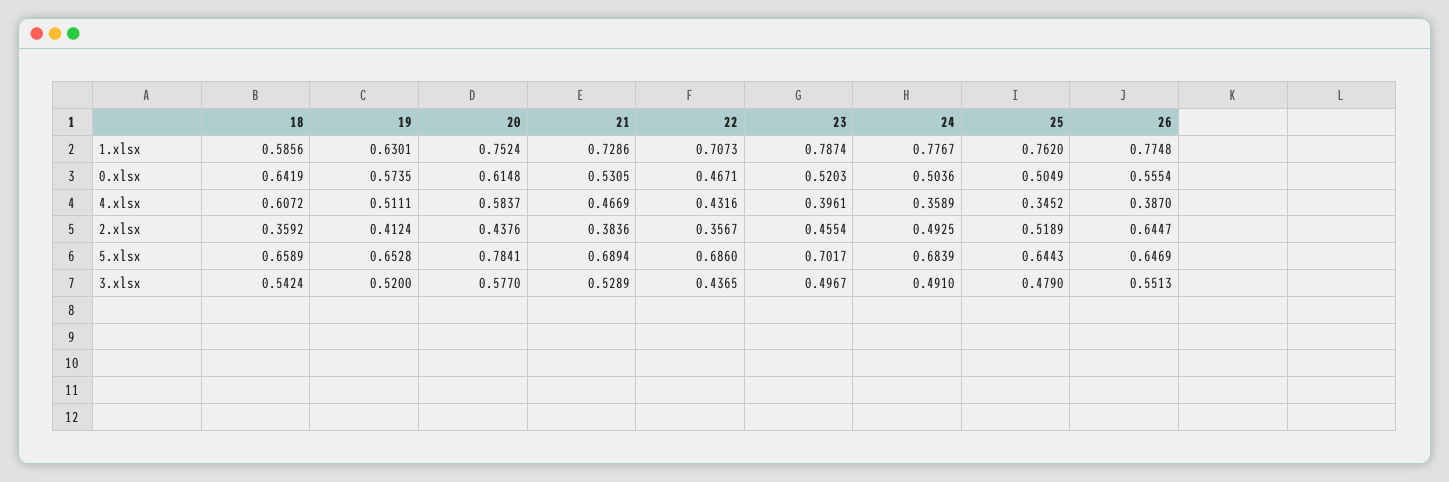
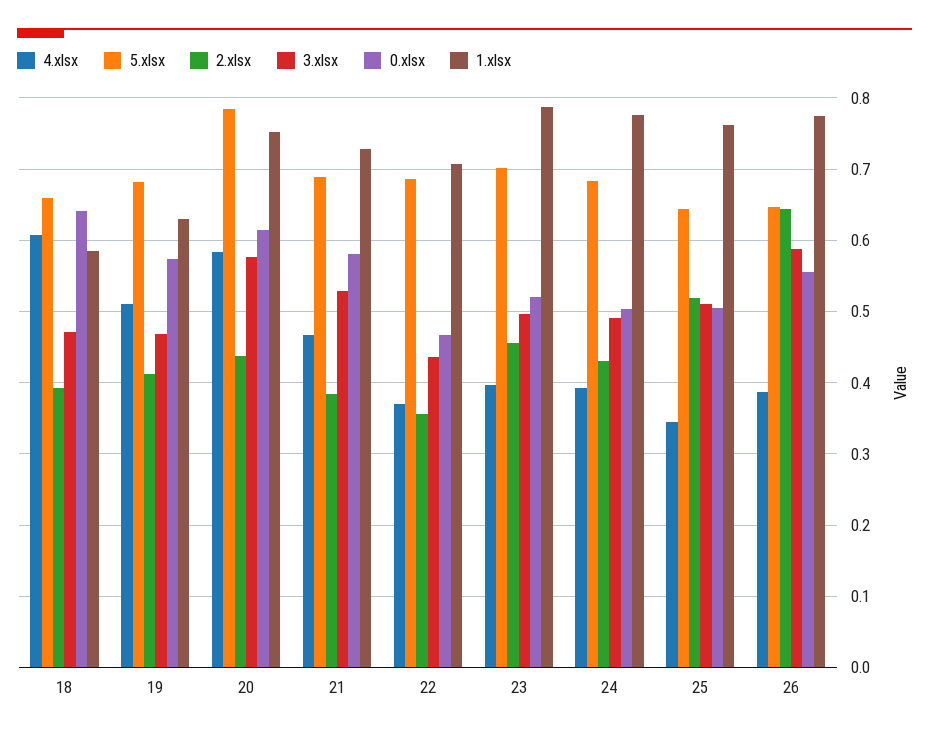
0.xlsx, 21: 0.5305 -> 0.58
4.xlsx, 22: 0.4316 -> 0.37
4.xlsx, 24: 0.3589 -> 0.39
2.xlsx, 18: 0.3592 -> 0.39
2.xlsx, 24: 0.4925 -> 0.43
5.xlsx, 19: 0.6528 -> 0.68
3.xlsx, 18: 0.5424 -> 0.47
3.xlsx, 19: 0.52 -> 0.47
3.xlsx, 25: 0.479 -> 0.51
3.xlsx, 26: 0.5513 -> 0.59

